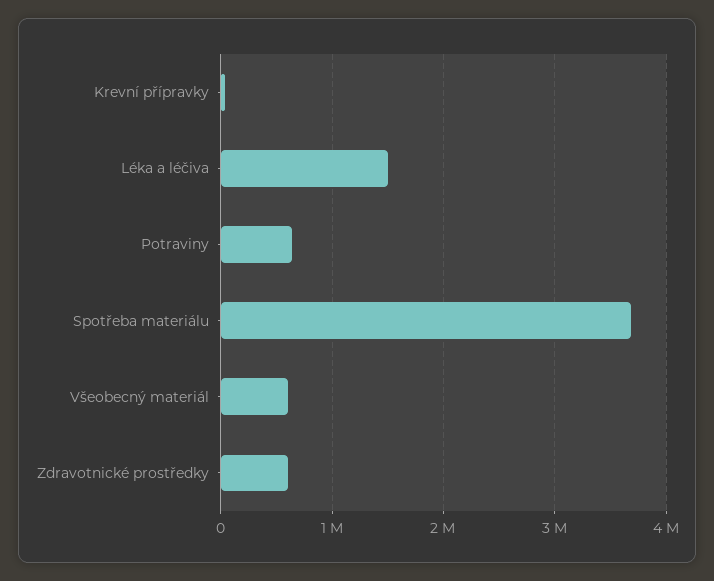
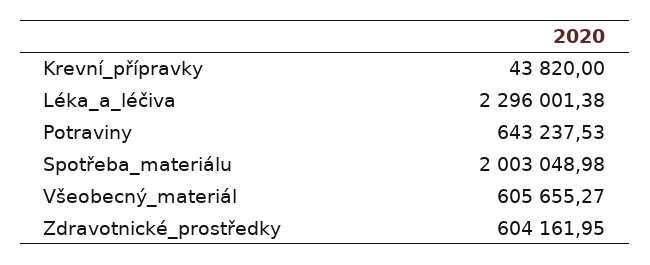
Léka a léčiva: 1500000 -> 2296001.38
Spotřeba materiálu: 3700000 -> 2003048.98

